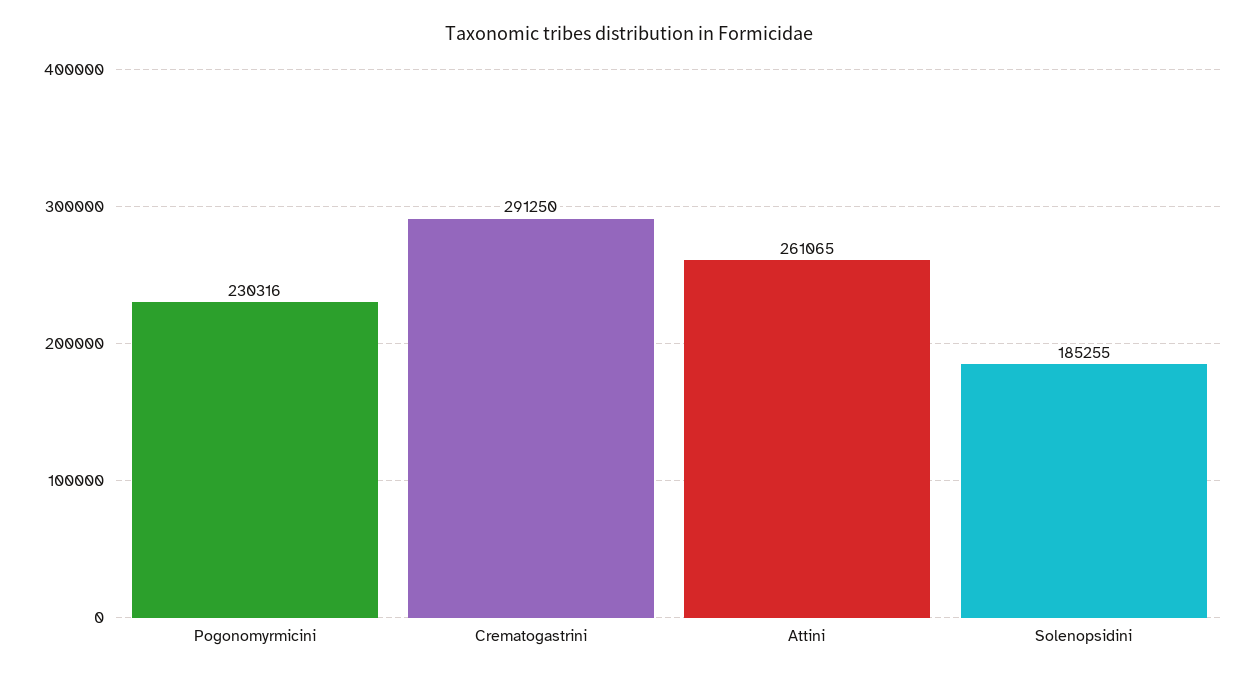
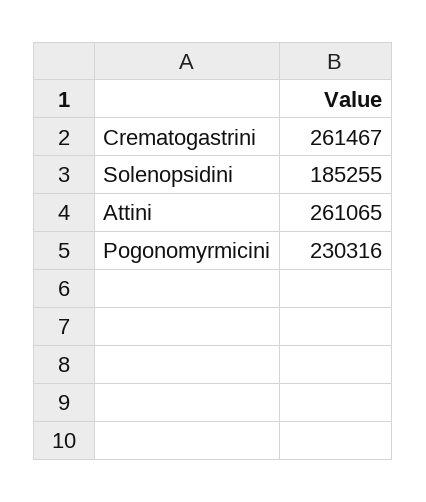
Crematogastrini: 291250 -> 261467

